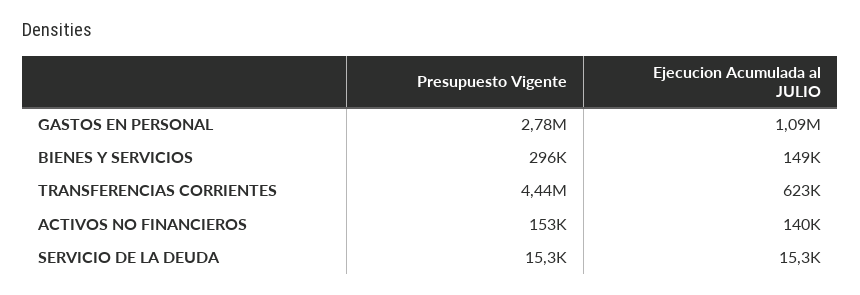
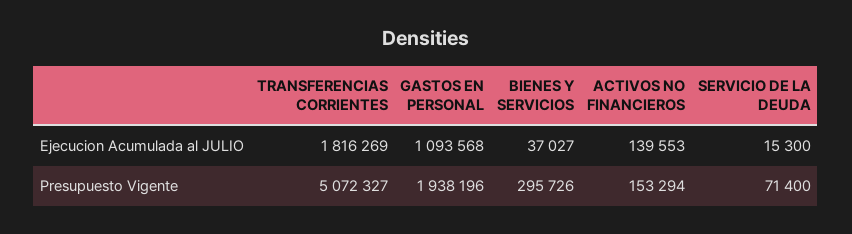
Presupuesto Vigente, GASTOS EN PERSONAL: 2780000 -> 1938196
Ejecucion Acumulada al JULIO, BIENES Y SERVICIOS: 149000 -> 37027
Presupuesto Vigente, TRANSFERENCIAS CORRIENTES: 4440000 -> 5072327
Ejecucion Acumulada al JULIO, TRANSFERENCIAS CORRIENTES: 623000 -> 1816269
Presupuesto Vigente, SERVICIO DE LA DEUDA: 15300 -> 71400

